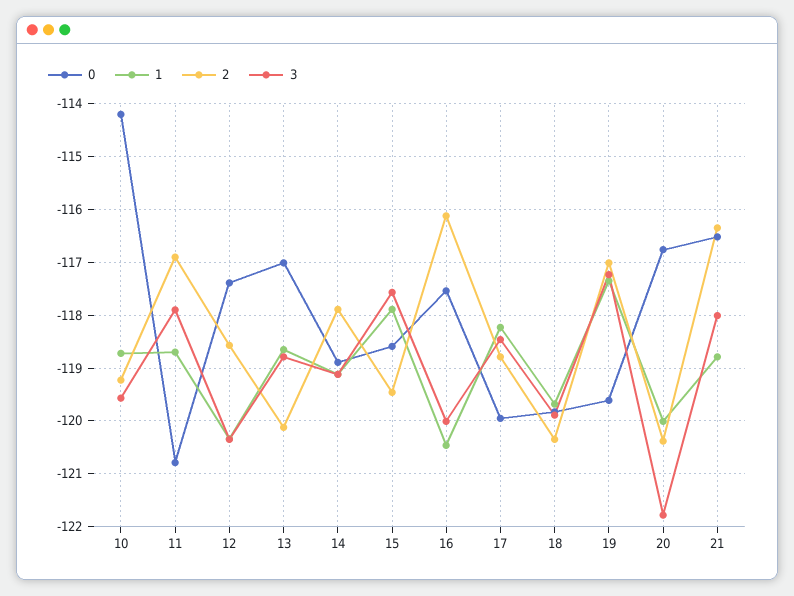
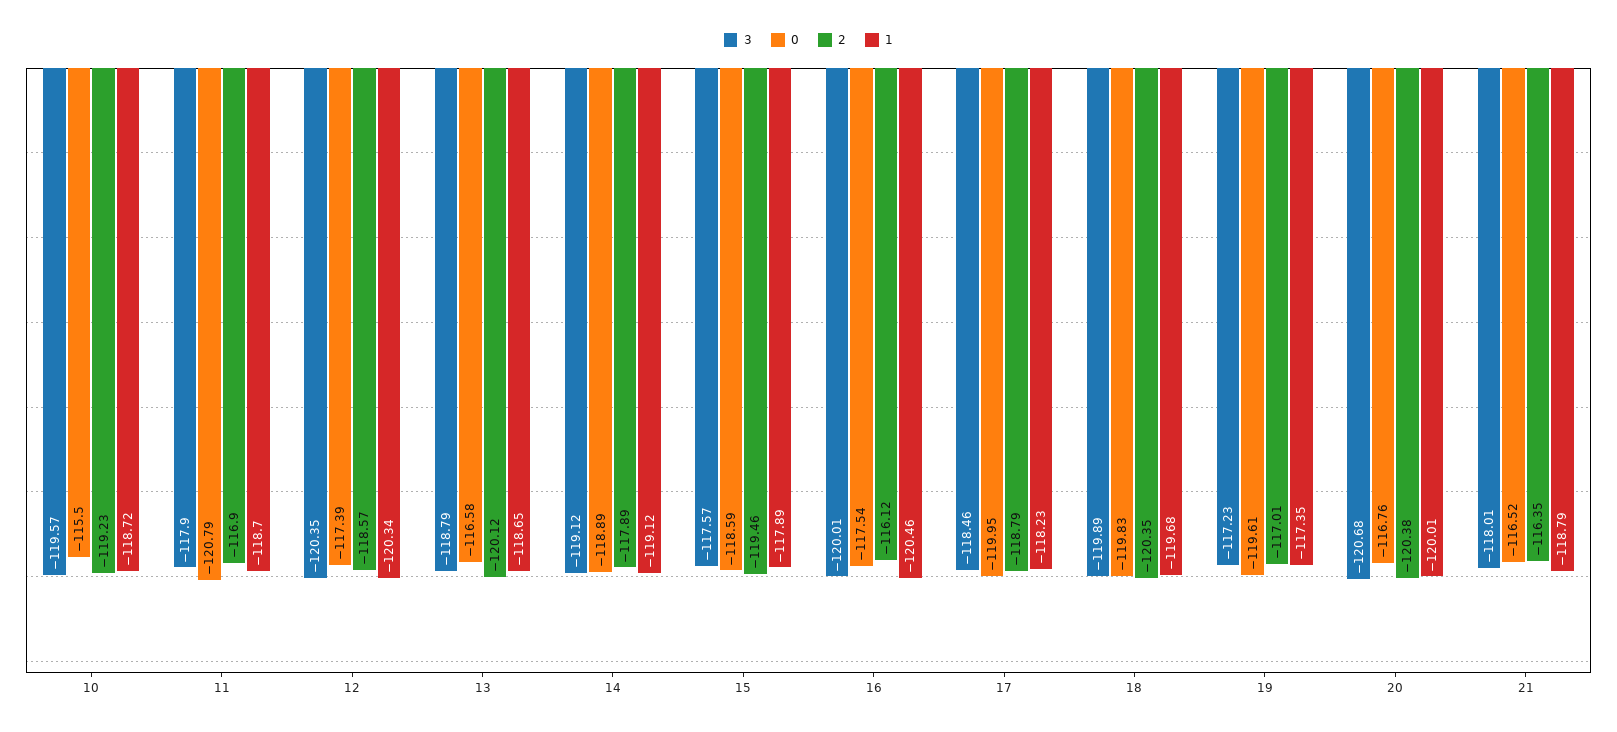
0, 10: -114.2 -> -115.5
0, 13: -117 -> -116.58
3, 20: -121.8 -> -120.68

